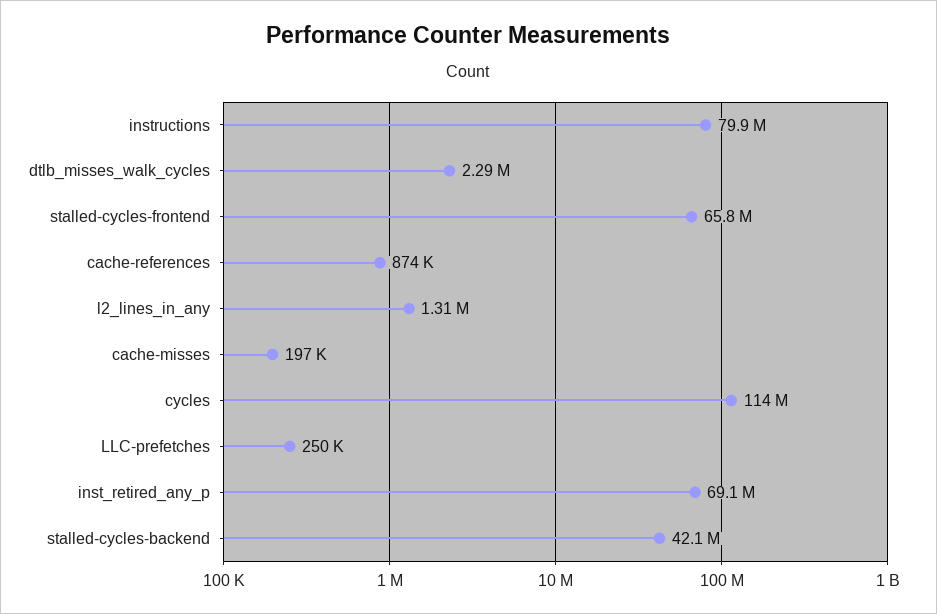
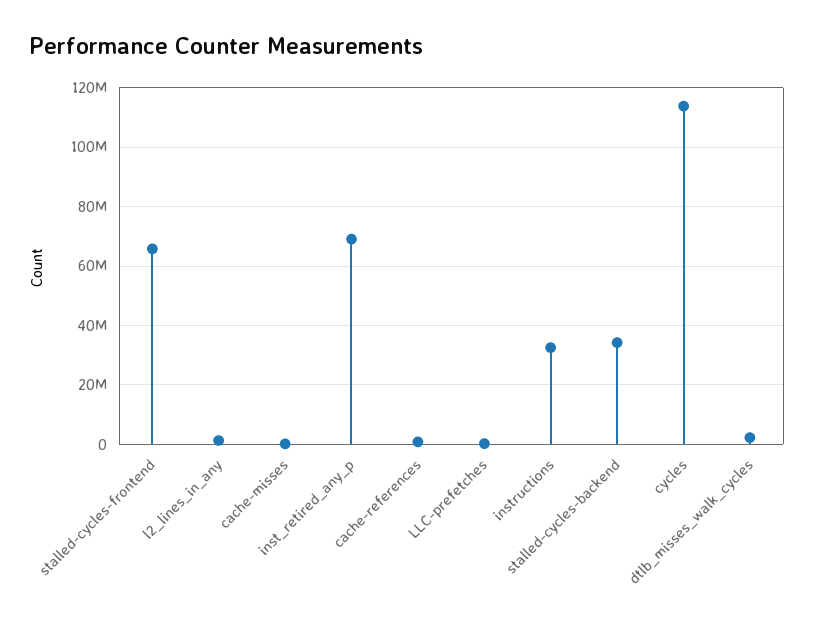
instructions: 79900000 -> 32500000
stalled-cycles-backend: 42100000 -> 35000000

